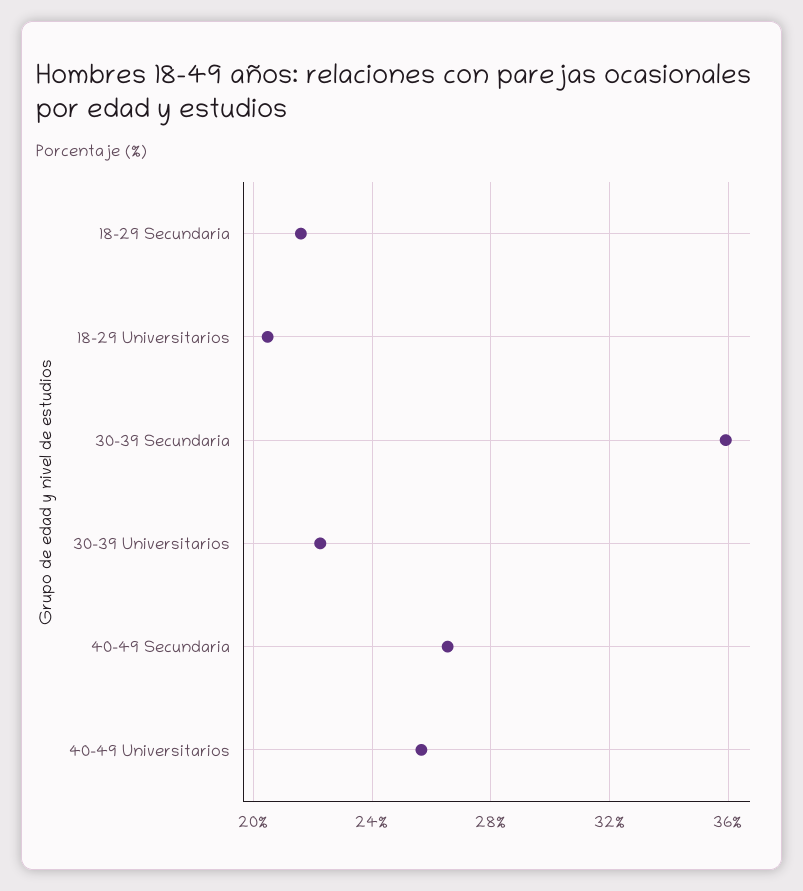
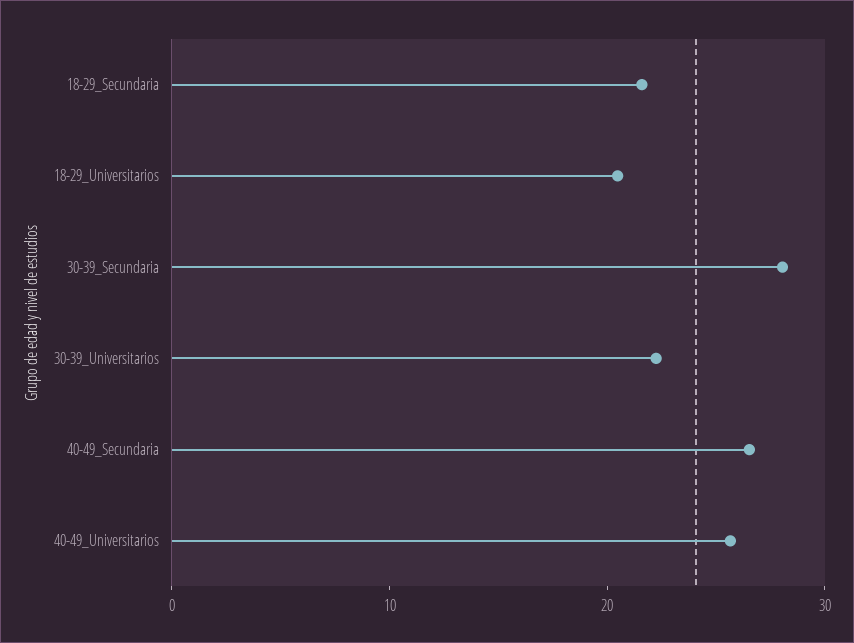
30-39 Secundaria: 36 -> 28

